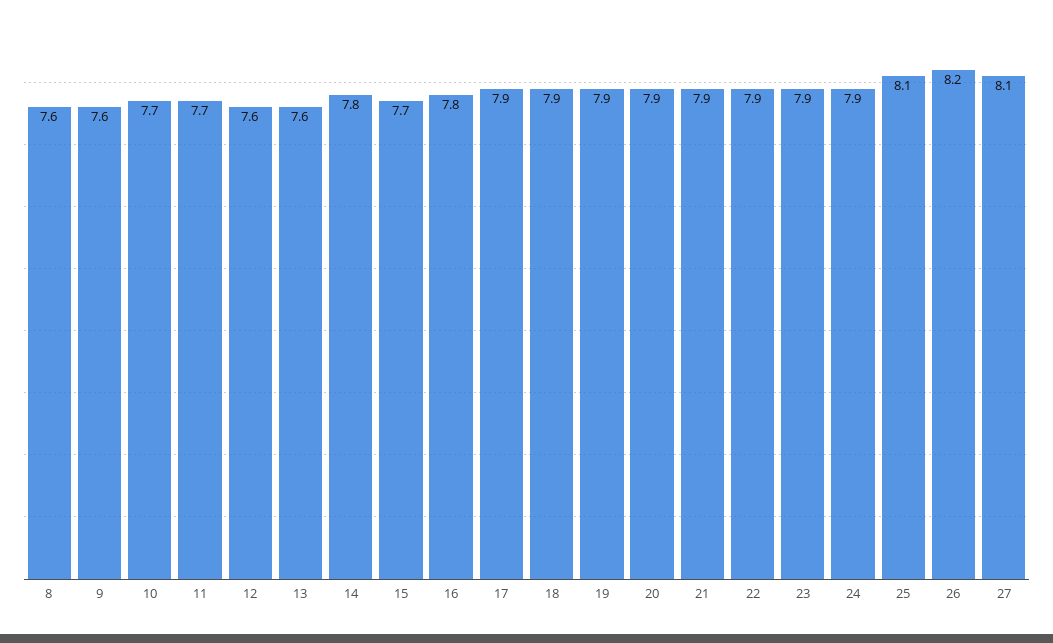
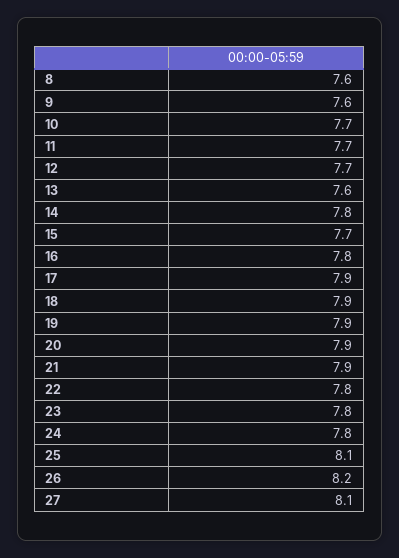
12: 7.6 -> 7.7
22: 7.9 -> 7.8
23: 7.9 -> 7.8
24: 7.9 -> 7.8

